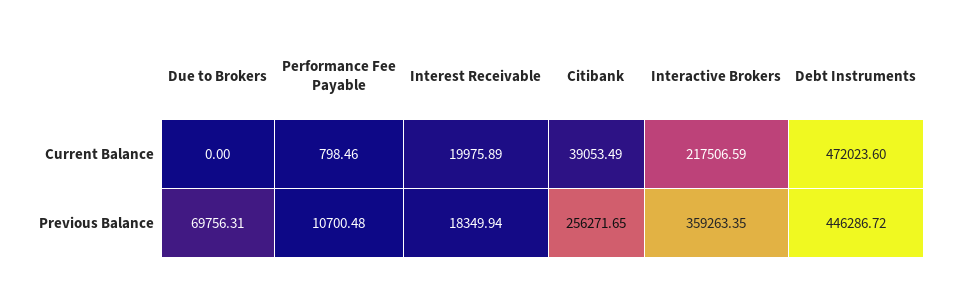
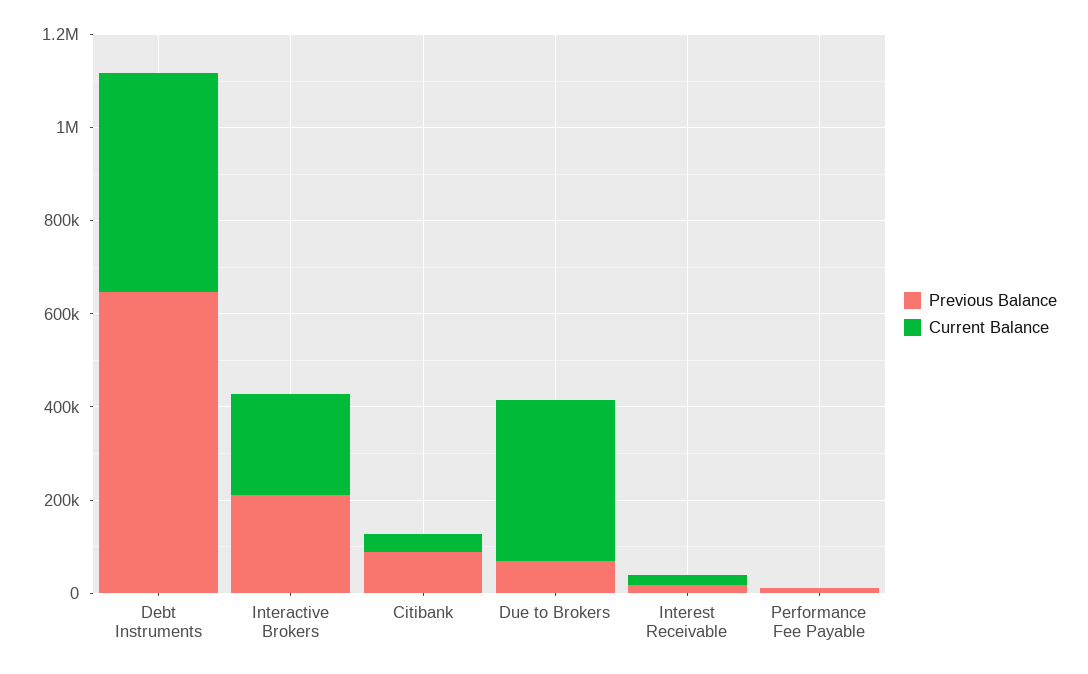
Current Balance, Due to Brokers: 0 -> 350000
Previous Balance, Citibank: 256271.65 -> 100000
Previous Balance, Interactive Brokers: 359263.35 -> 200000
Previous Balance, Debt Instruments: 446286.72 -> 650000

